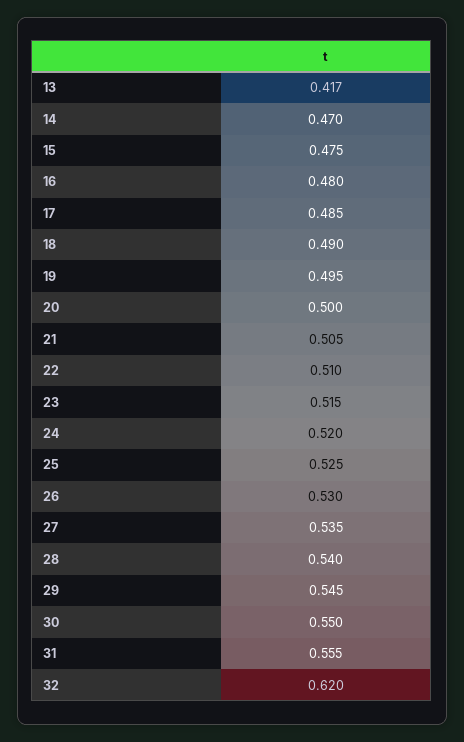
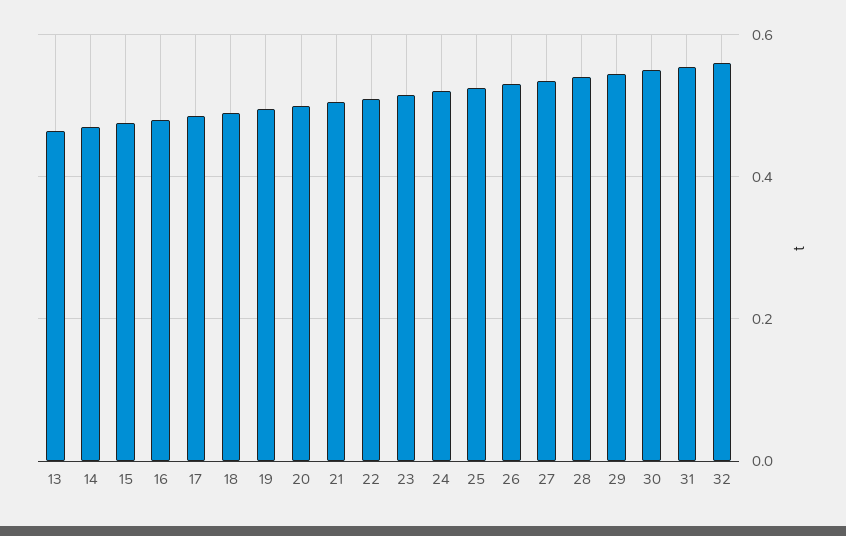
13: 0.417 -> 0.46
32: 0.62 -> 0.56

